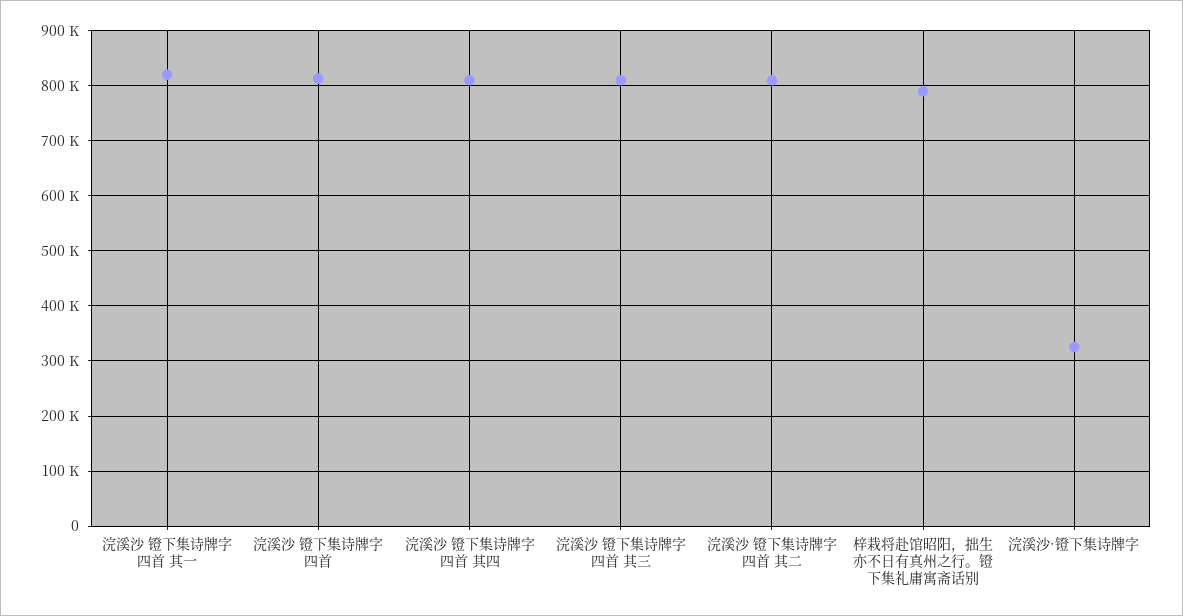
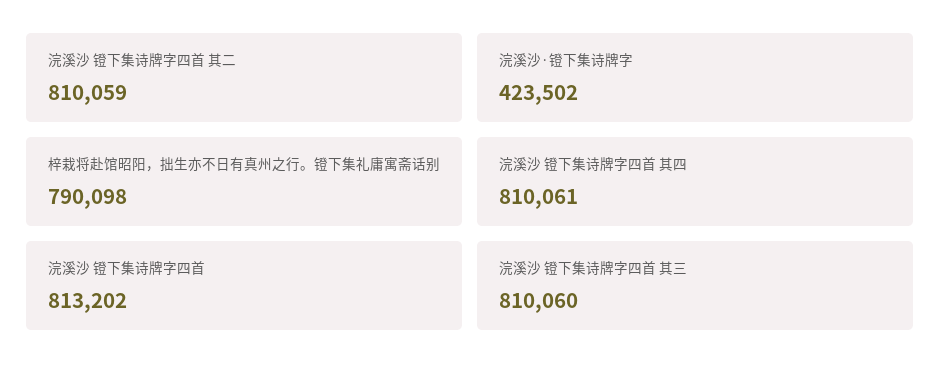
浣溪沙 镫下集诗牌字四首 其一: 820000 -> none
浣溪沙·镫下集诗牌字: 320000 -> 423502

